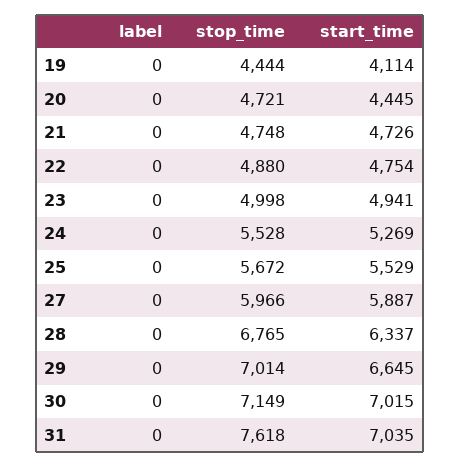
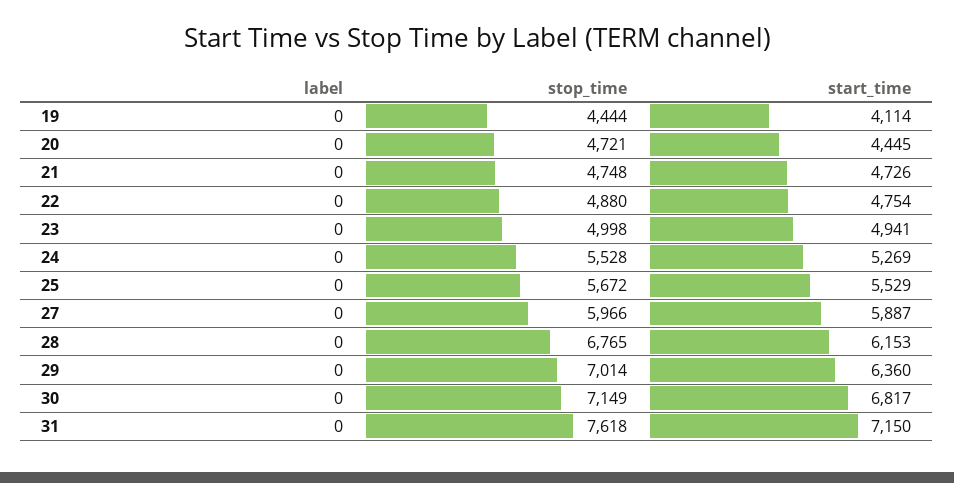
start_time, 28: 6337 -> 6153
start_time, 29: 6645 -> 6360
start_time, 30: 7015 -> 6817
start_time, 31: 7035 -> 7150

